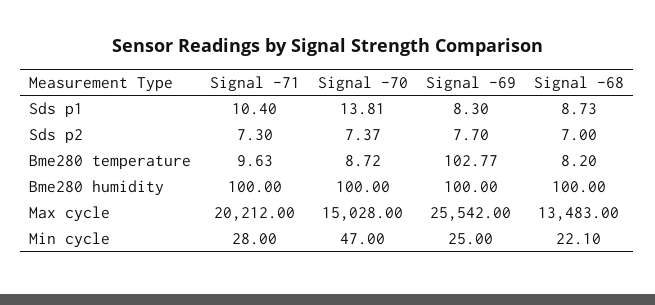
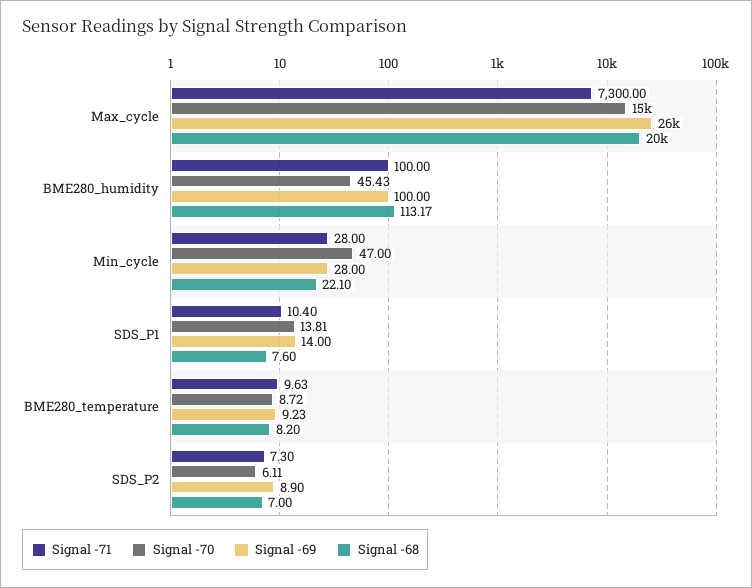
Signal -69, Sds p1: 8.3 -> 14
Signal -68, Sds p1: 8.73 -> 7.6
Signal -70, Sds p2: 7.37 -> 6.11
Signal -69, Sds p2: 7.7 -> 8.9
Signal -69, Bme280 temperature: 102.77 -> 9.23
Signal -70, Bme280 humidity: 100 -> 45.43
Signal -68, Bme280 humidity: 100 -> 113.17
Signal -71, Max cycle: 20212 -> 7300
Signal -68, Max cycle: 13483 -> 20000
Signal -69, Min cycle: 25 -> 28

